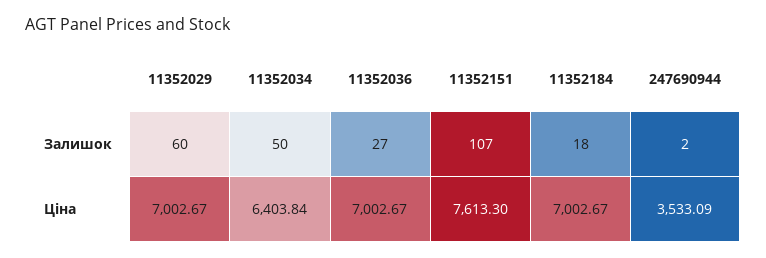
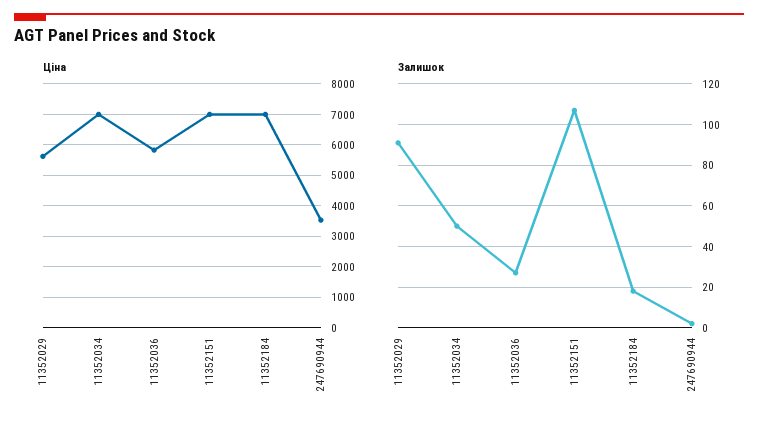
Залишок, 11352029: 60 -> 90
Ціна, 11352029: 7002.67 -> 5600
Ціна, 11352034: 6403.84 -> 7000
Ціна, 11352036: 7002.67 -> 5800
Ціна, 11352151: 7613.3 -> 7000

